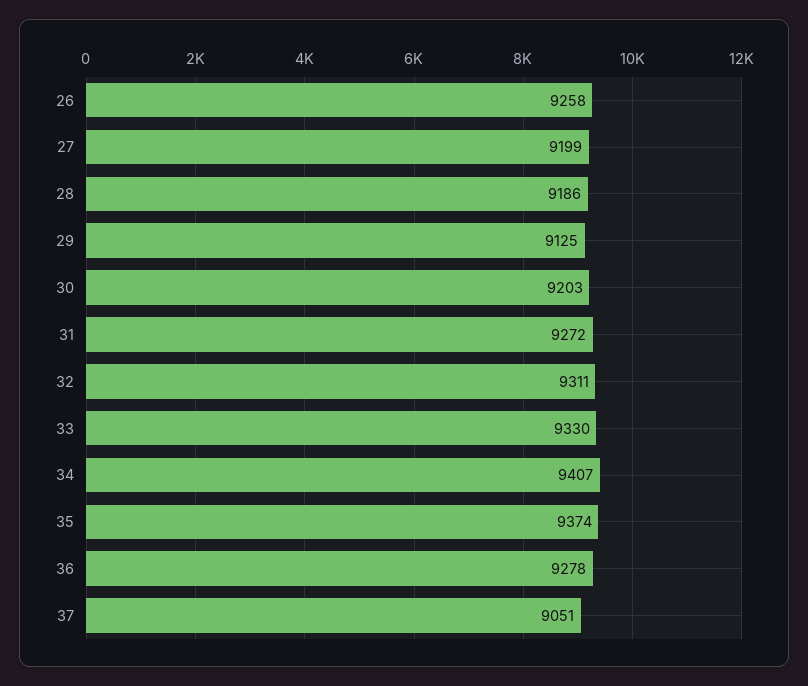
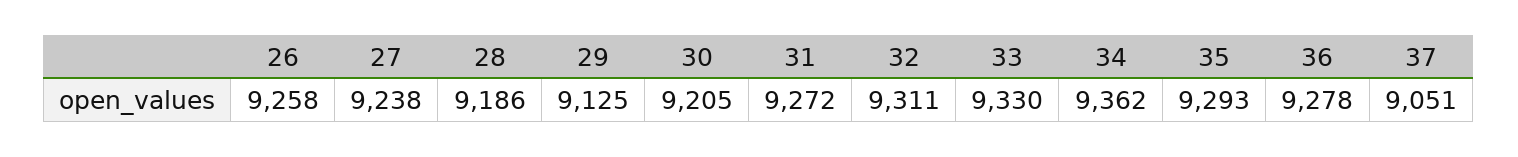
27: 9199 -> 9238
30: 9203 -> 9205
34: 9407 -> 9362
35: 9374 -> 9293

